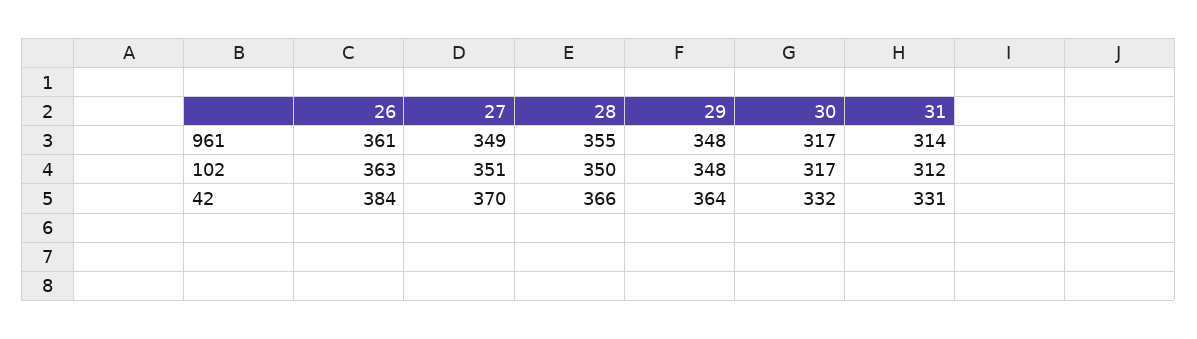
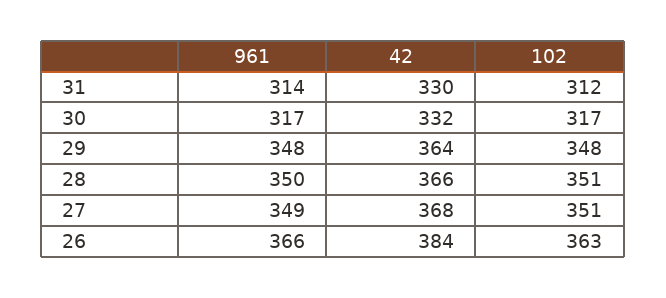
26, 961: 361 -> 366
28, 961: 355 -> 350
28, 102: 350 -> 351
27, 42: 370 -> 368
31, 42: 331 -> 330

